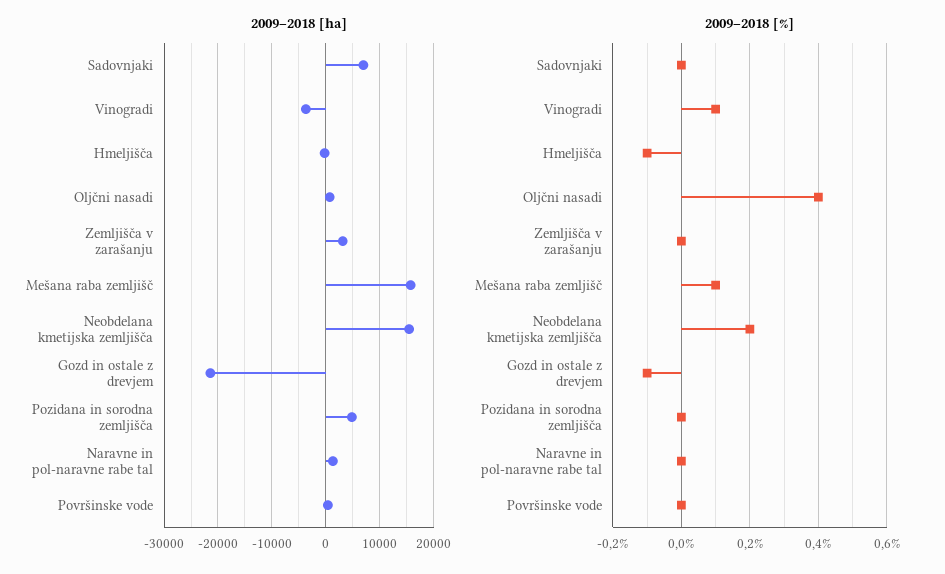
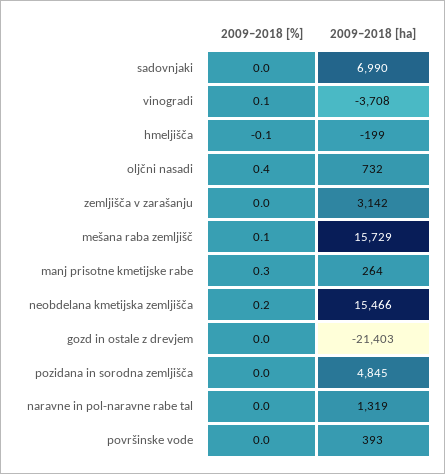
2009–2018 [%], Gozd in ostale z drevjem: -0.1 -> 0
2009–2018 [%], manj prisotne kmetijske rabe: none -> 0.3
2009–2018 [ha], manj prisotne kmetijske rabe: none -> 264

